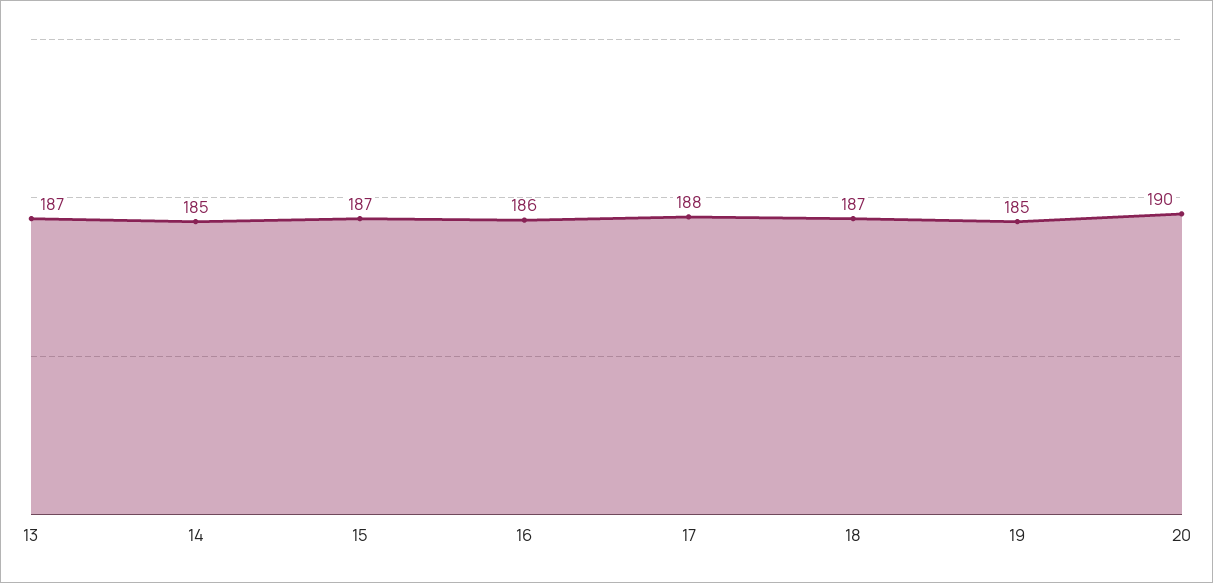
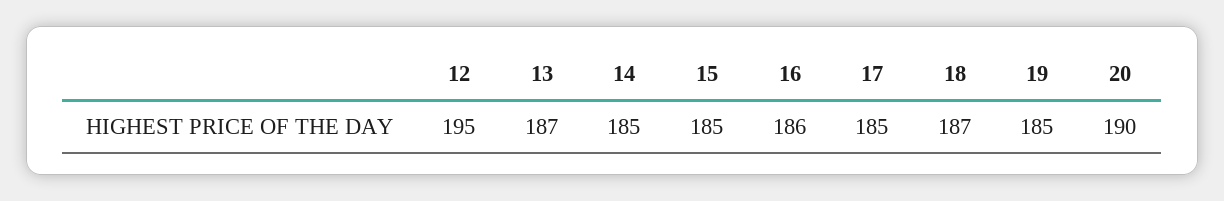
15: 187 -> 185
17: 188 -> 185
12: none -> 195

